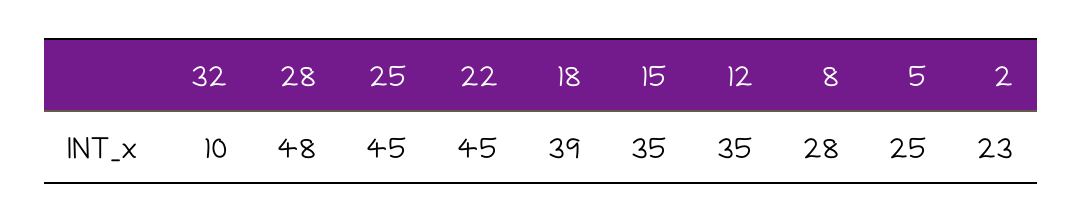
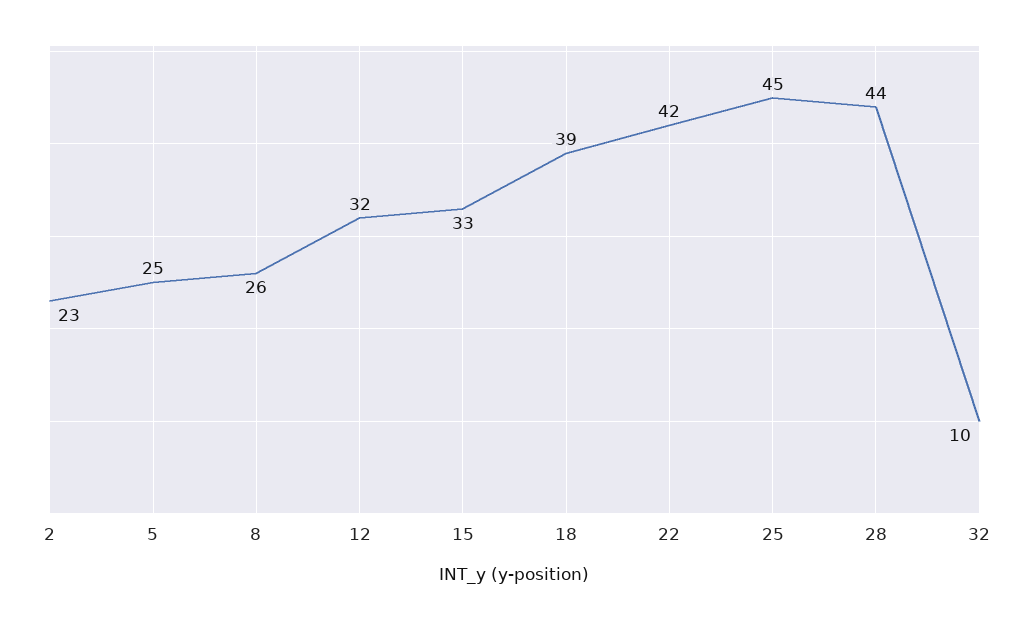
28: 48 -> 44
22: 45 -> 42
15: 35 -> 33
12: 35 -> 32
8: 28 -> 26

